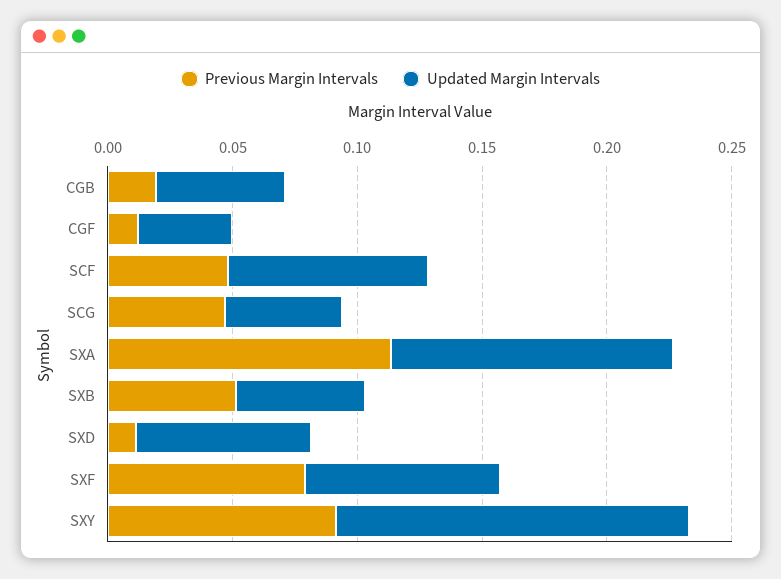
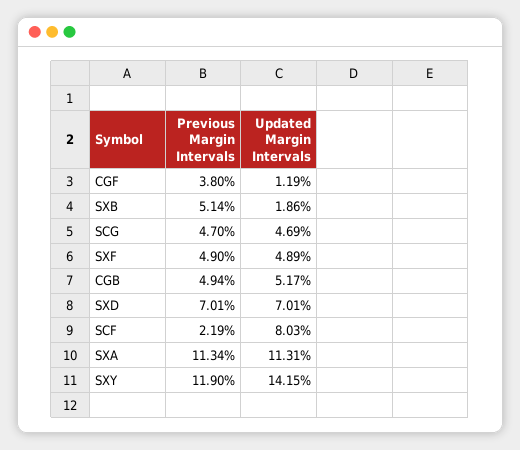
Previous Margin Intervals, CGB: 0.02 -> 0.0494
Previous Margin Intervals, CGF: 0.01 -> 0.038
Updated Margin Intervals, CGF: 0.04 -> 0.0119
Previous Margin Intervals, SCF: 0.05 -> 0.0219
Updated Margin Intervals, SXB: 0.05 -> 0.0186
Previous Margin Intervals, SXD: 0.01 -> 0.0701
Previous Margin Intervals, SXF: 0.08 -> 0.049
Updated Margin Intervals, SXF: 0.08 -> 0.0489
Previous Margin Intervals, SXY: 0.09 -> 0.119

